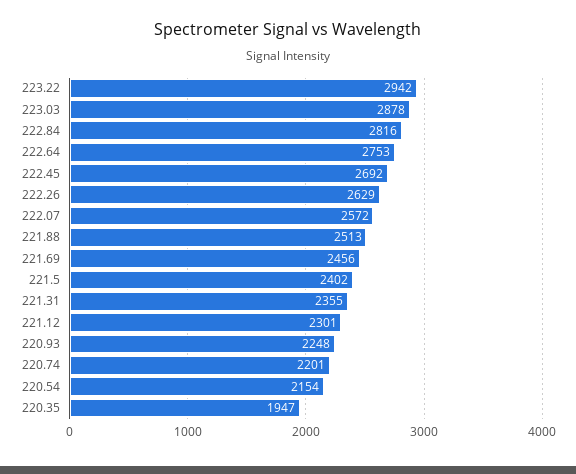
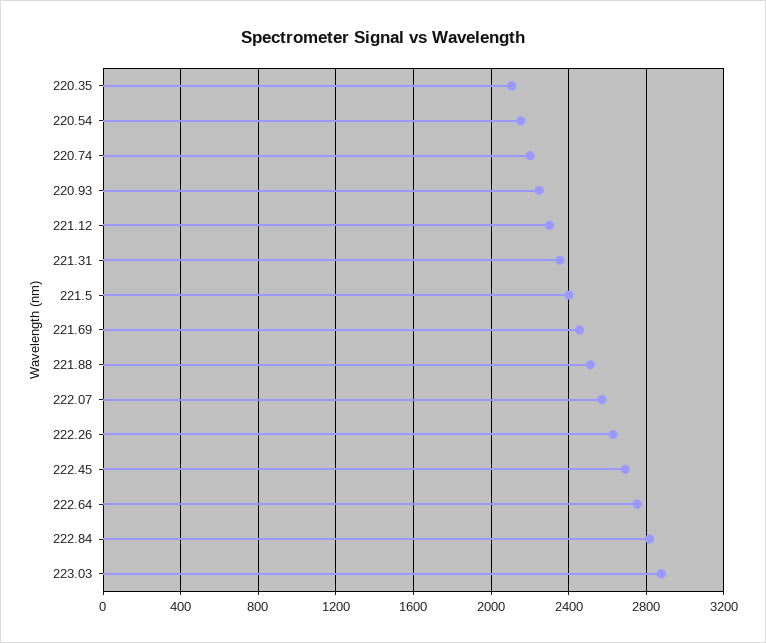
223.22: 2942 -> none
220.35: 1947 -> 2100

